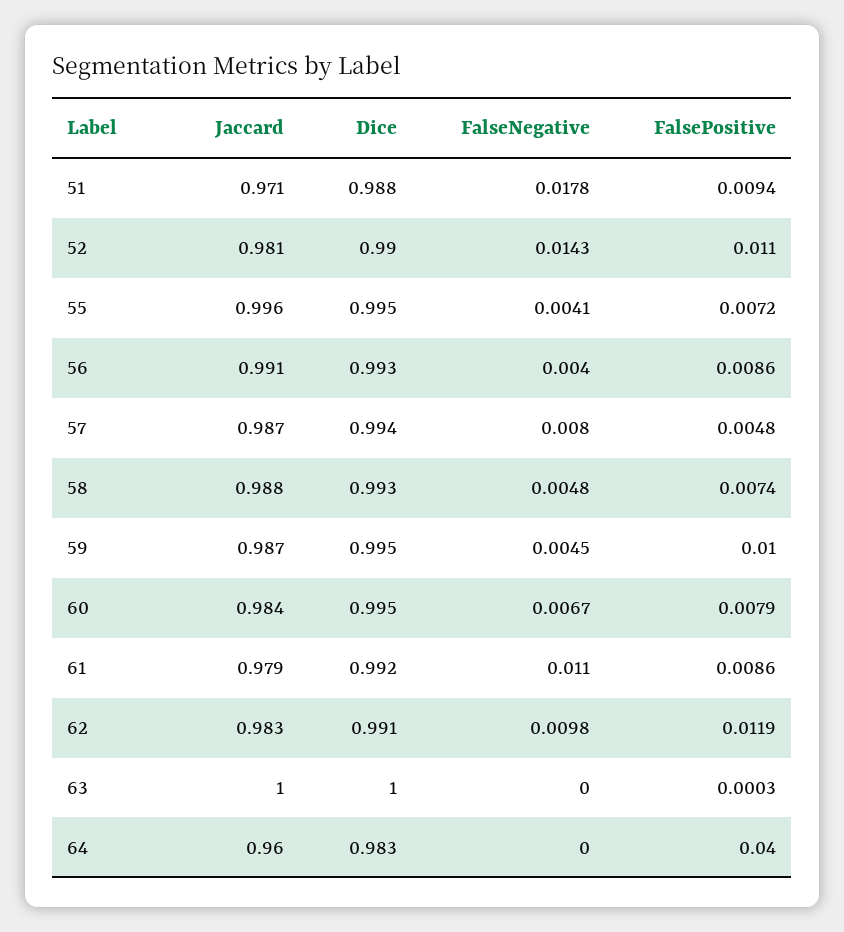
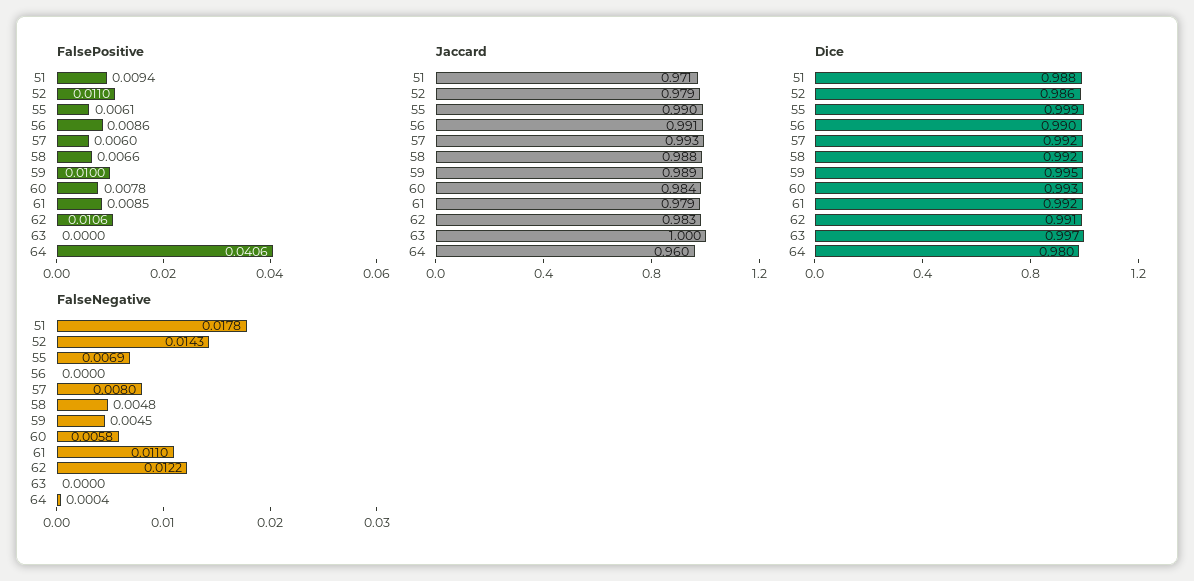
Jaccard, 52: 0.981 -> 0.979
Dice, 52: 0.99 -> 0.986
Jaccard, 55: 0.996 -> 0.99
Dice, 55: 0.995 -> 0.999
FalseNegative, 55: 0.0041 -> 0.0069
FalsePositive, 55: 0.0072 -> 0.0061
Dice, 56: 0.993 -> 0.99
FalseNegative, 56: 0.004 -> 0
Jaccard, 57: 0.987 -> 0.993
Dice, 57: 0.994 -> 0.992
FalsePositive, 57: 0.0048 -> 0.006
Dice, 58: 0.993 -> 0.992
FalsePositive, 58: 0.0074 -> 0.0066
Jaccard, 59: 0.987 -> 0.989
Dice, 60: 0.995 -> 0.993
FalseNegative, 60: 0.0067 -> 0.0058
FalsePositive, 60: 0.0079 -> 0.0078
FalsePositive, 61: 0.0086 -> 0.0085
FalseNegative, 62: 0.0098 -> 0.0122
FalsePositive, 62: 0.0119 -> 0.0106
Dice, 63: 1 -> 0.997
FalsePositive, 63: 0.0003 -> 0
Dice, 64: 0.983 -> 0.98
FalseNegative, 64: 0 -> 0.0004
FalsePositive, 64: 0.04 -> 0.0406

